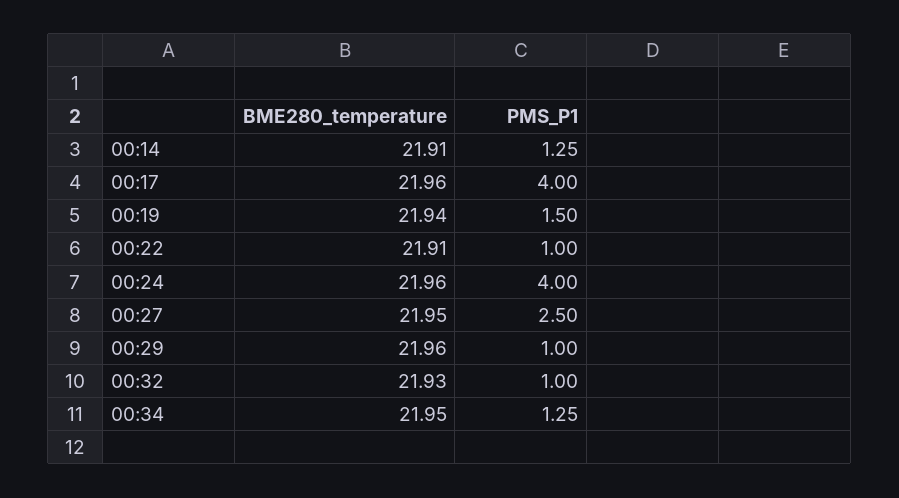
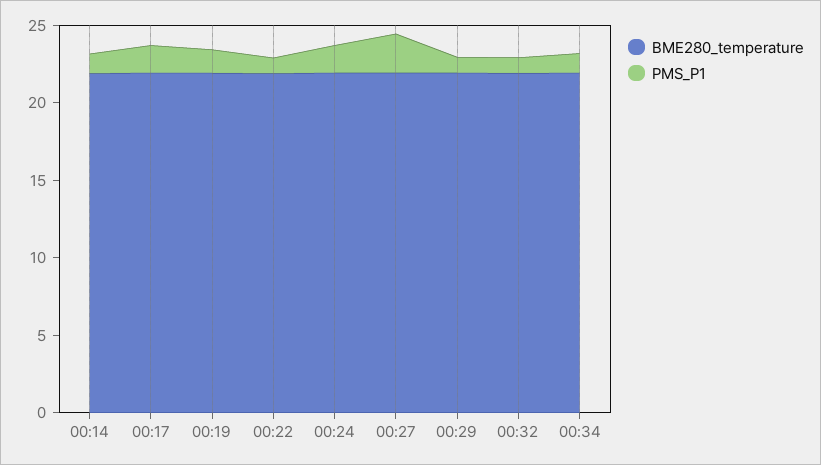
PMS_P1, 00:17: 4 -> 2
PMS_P1, 00:24: 4 -> 2

